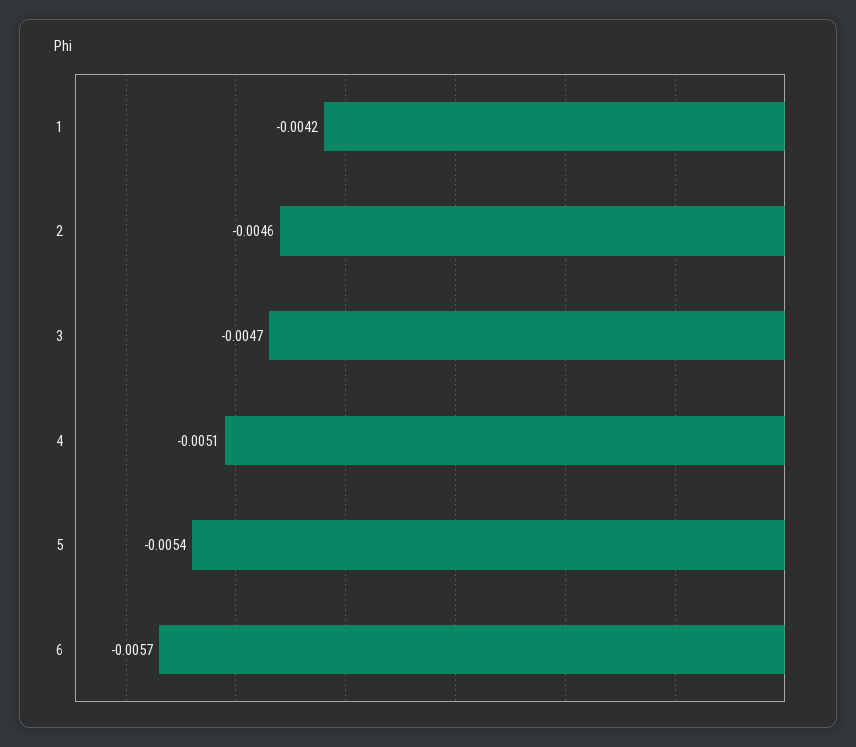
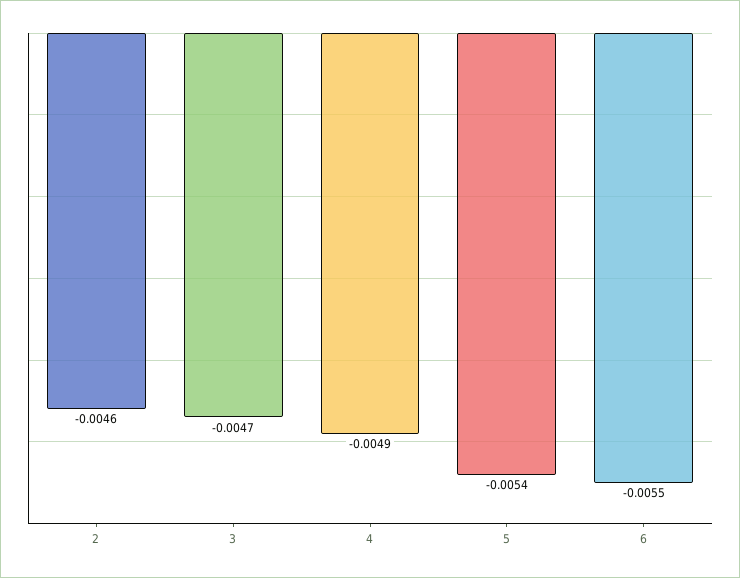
1: -0.0042 -> none
4: -0.0051 -> -0.0049
6: -0.0057 -> -0.0055

